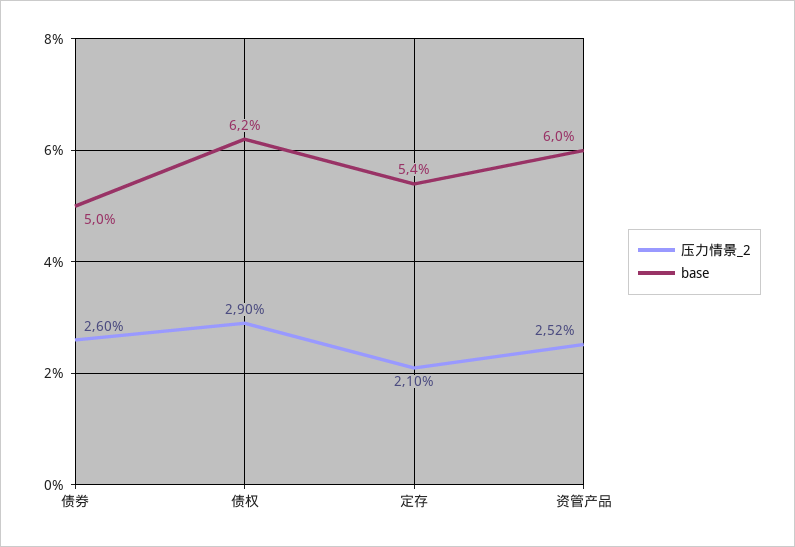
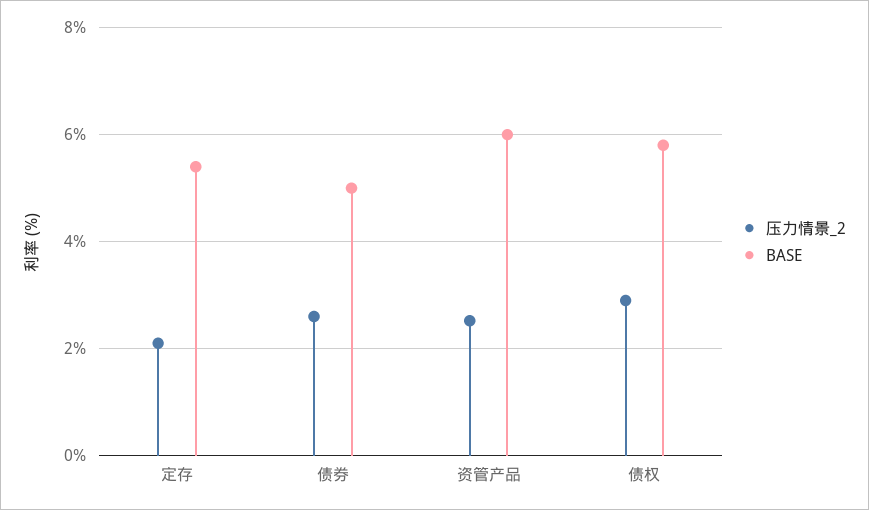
base, 债权: 6.2 -> 5.8

